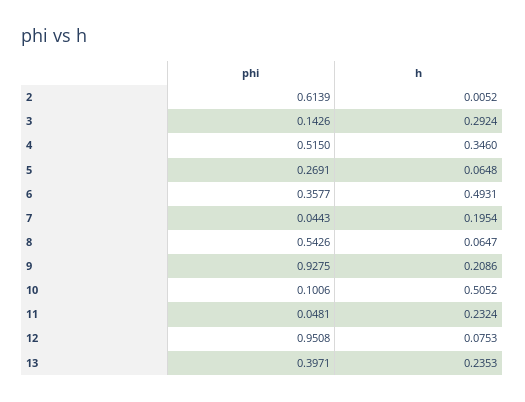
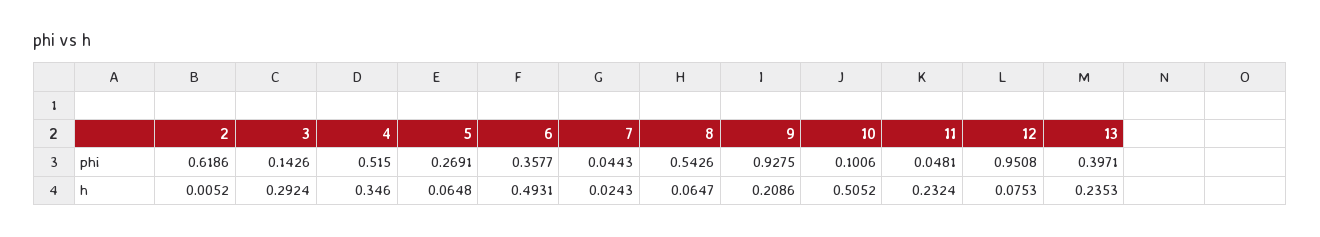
phi, 2: 0.6139 -> 0.6186
h, 7: 0.1954 -> 0.0243

